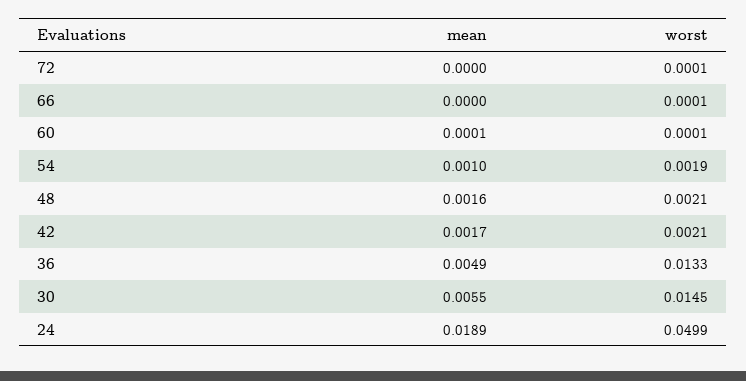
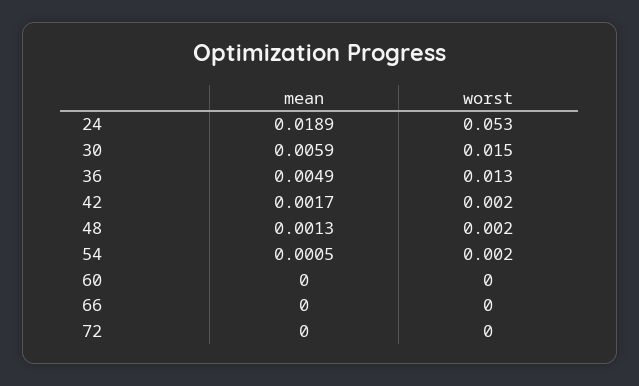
mean, 60: 0.0001 -> 0
mean, 54: 0.001 -> 0.0005
mean, 48: 0.0016 -> 0.0013
mean, 30: 0.0055 -> 0.0059
worst, 24: 0.0499 -> 0.053

